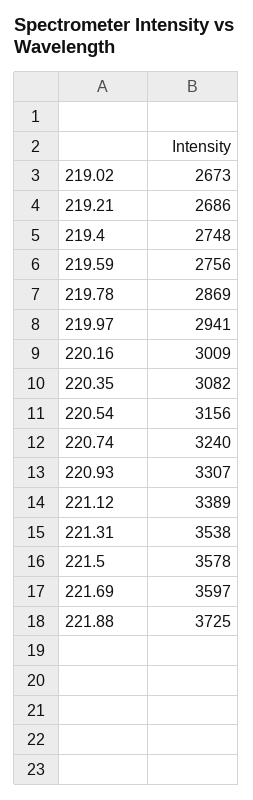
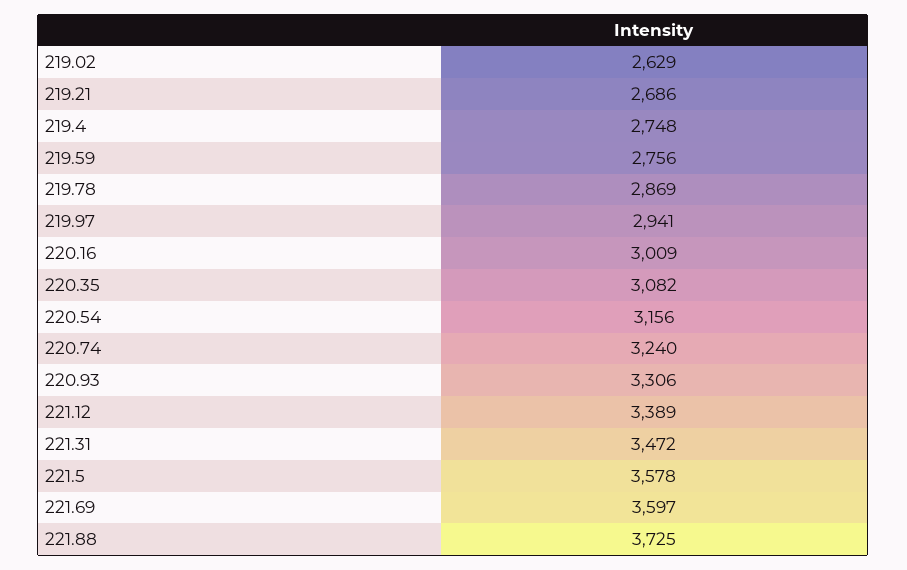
219.02: 2673 -> 2629
220.93: 3307 -> 3306
221.31: 3538 -> 3472

